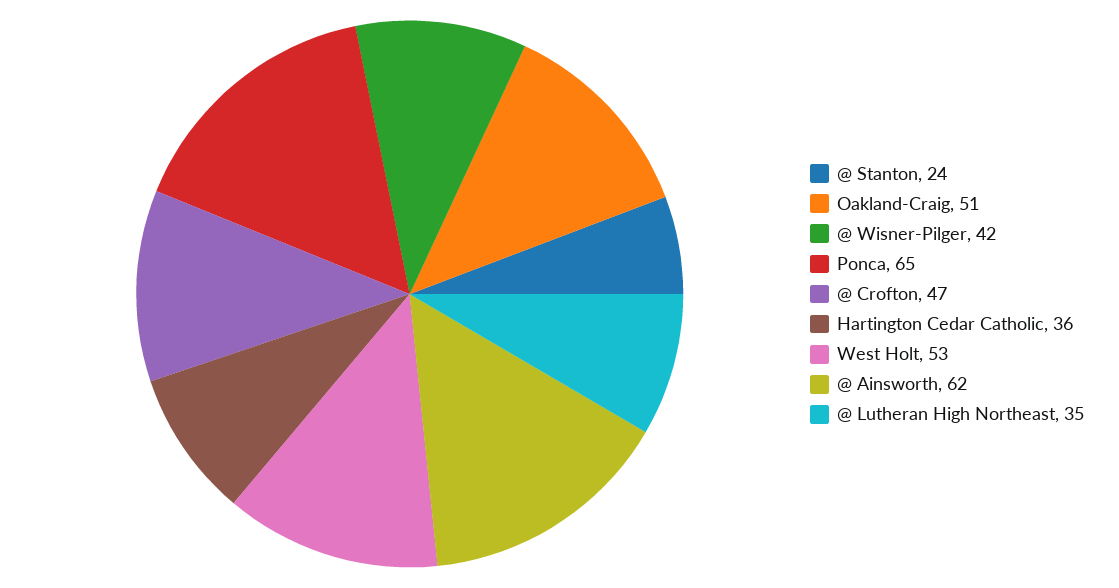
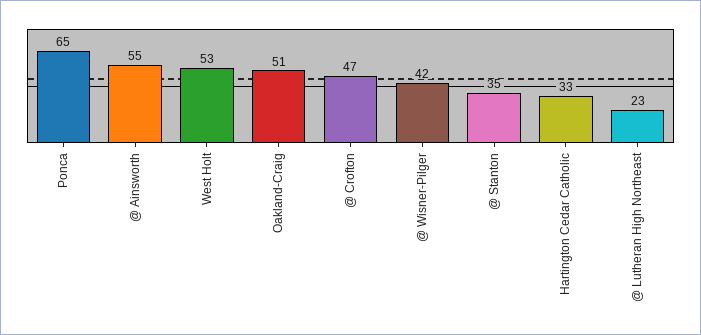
@ Stanton: 24 -> 35
Hartington Cedar Catholic: 36 -> 33
@ Ainsworth: 62 -> 55
@ Lutheran High Northeast: 35 -> 23

